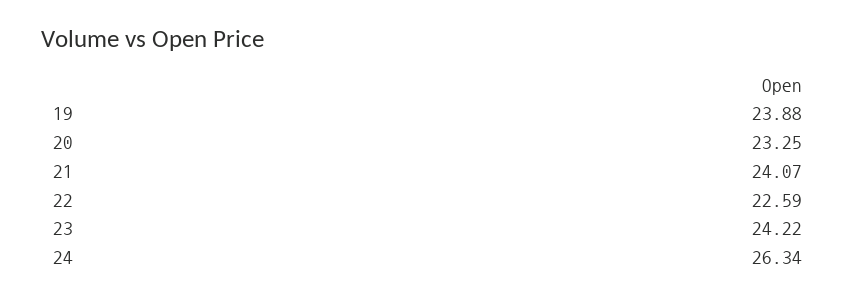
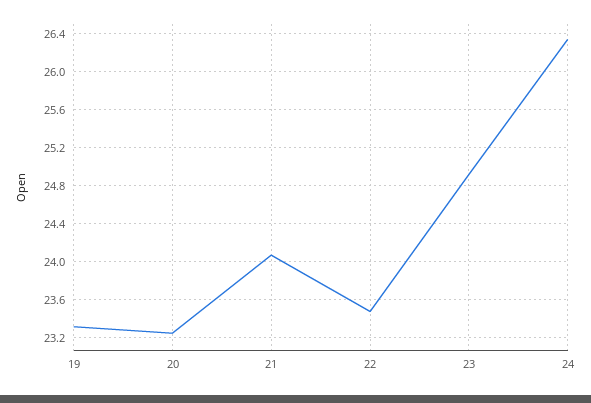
19: 23.88 -> 23.3
22: 22.59 -> 23.5
23: 24.22 -> 24.9

